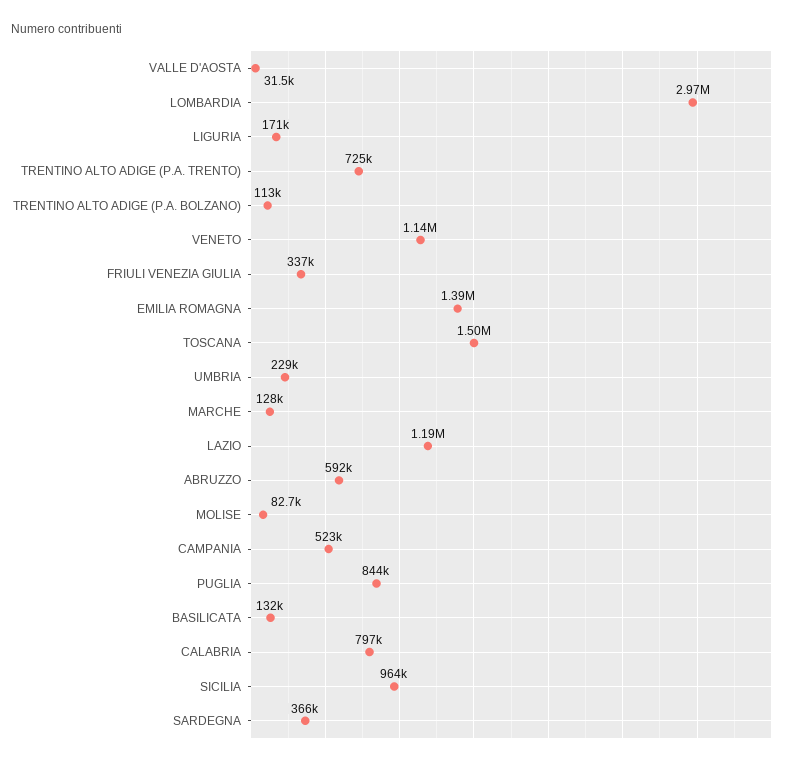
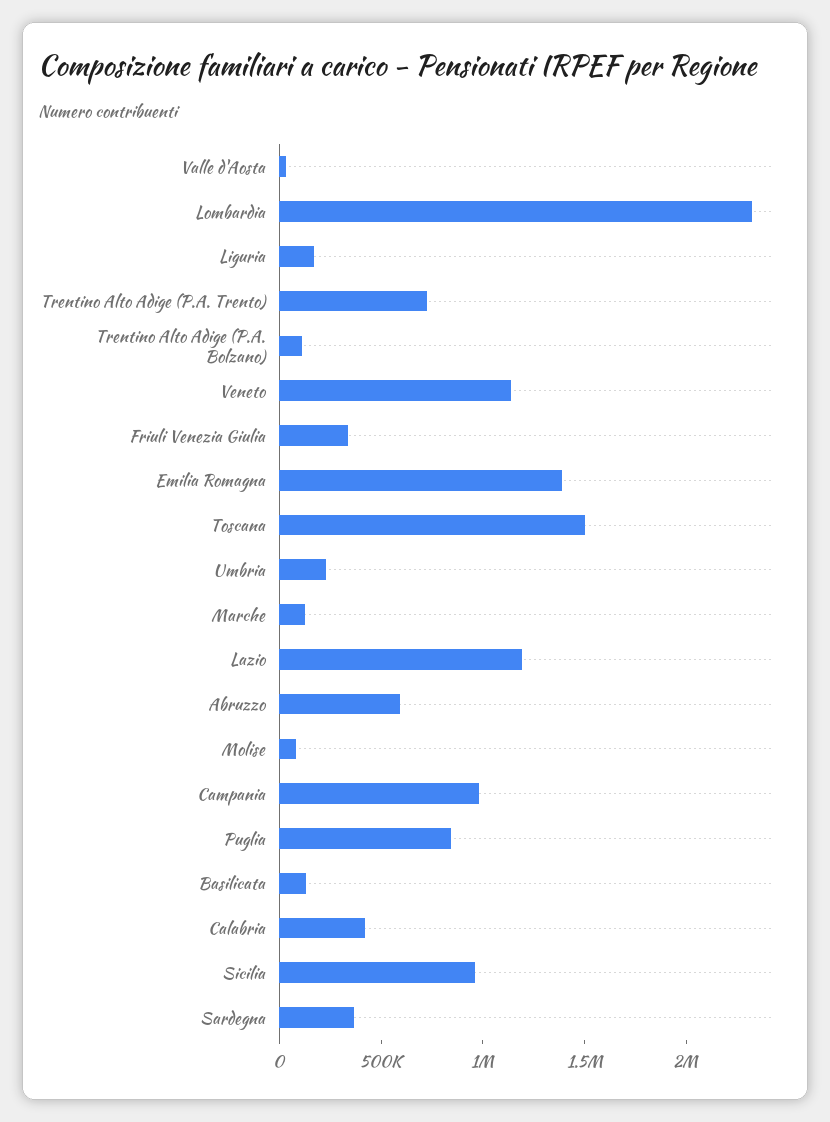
LOMBARDIA: 2970000 -> 2300000
CAMPANIA: 523000 -> 1000000
CALABRIA: 797000 -> 400000

